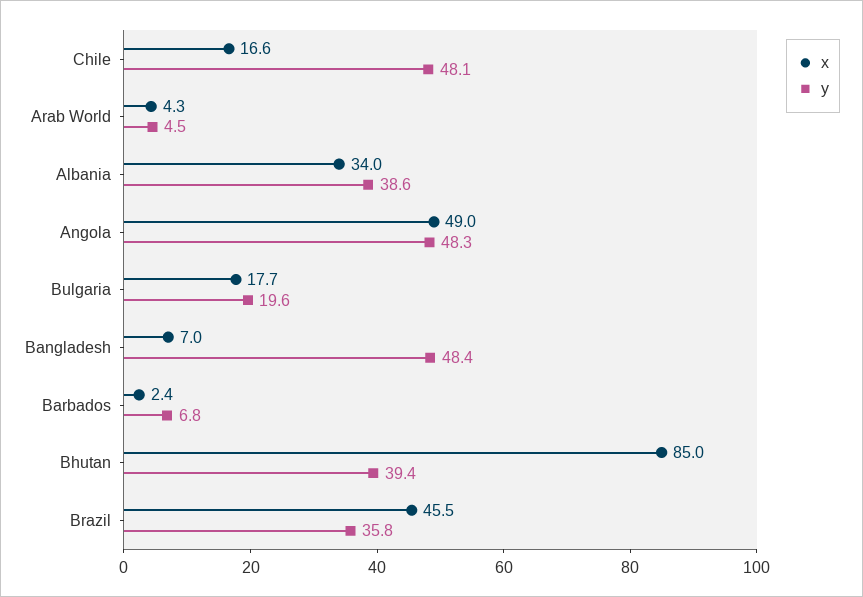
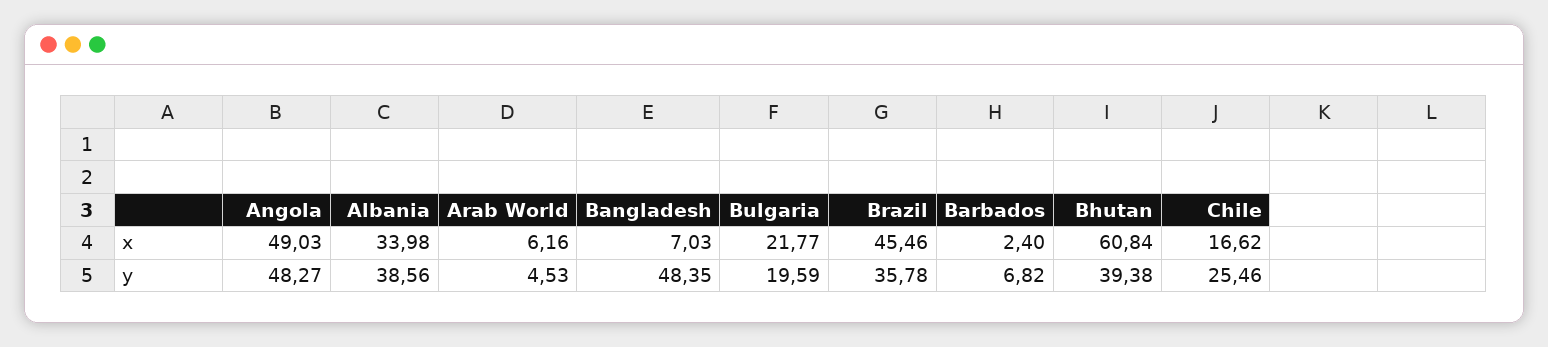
y, Chile: 48.1 -> 25.46
x, Arab World: 4.3 -> 6.16
x, Bulgaria: 17.7 -> 21.77
x, Bhutan: 85 -> 60.84

